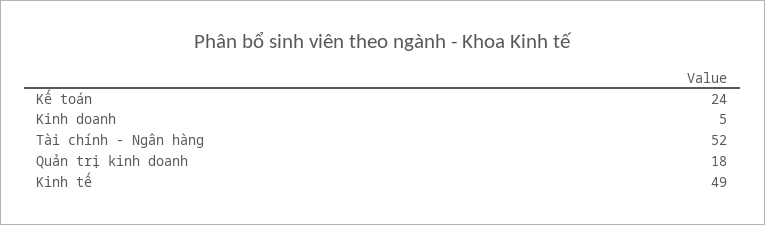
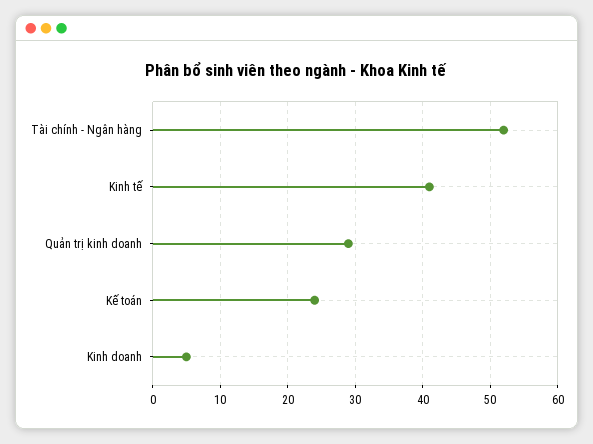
Quản trị kinh doanh: 18 -> 29
Kinh tế: 49 -> 41

